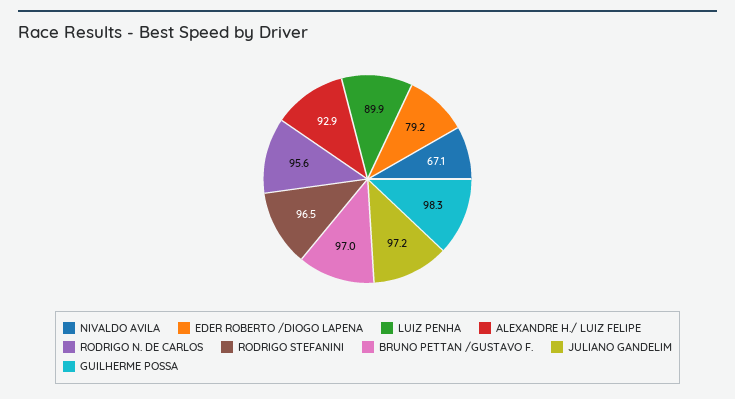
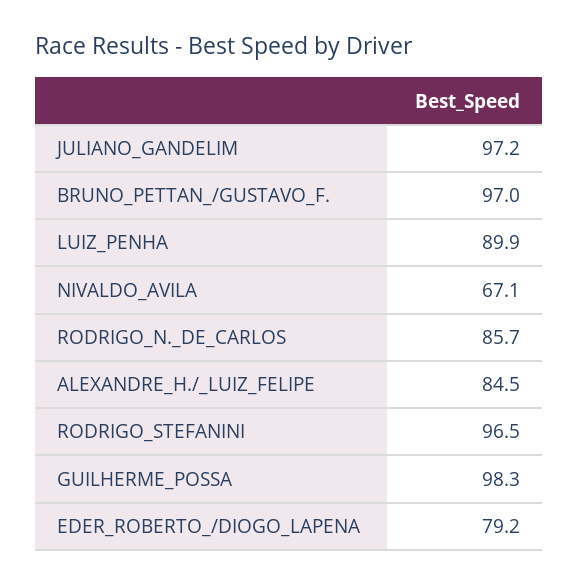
ALEXANDRE H./ LUIZ FELIPE: 92.9 -> 84.5
RODRIGO N. DE CARLOS: 95.6 -> 85.7

